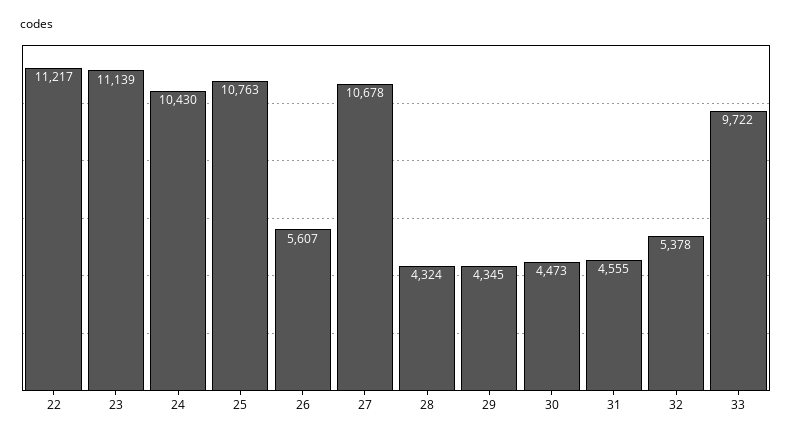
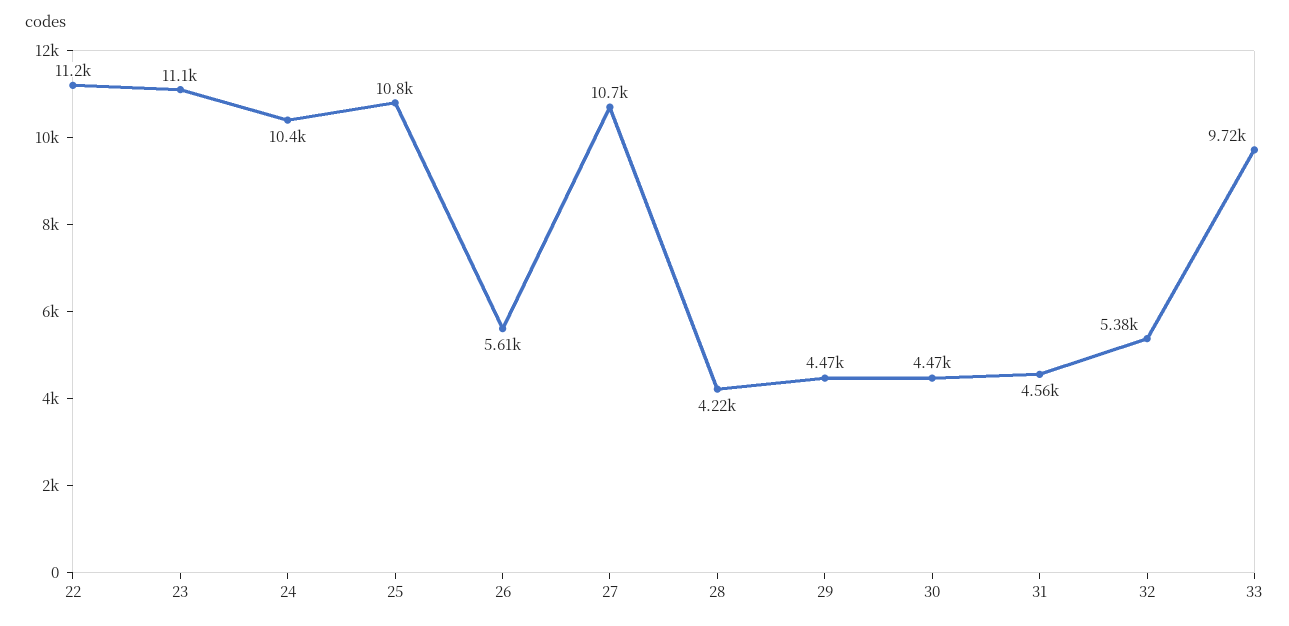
28: 4324 -> 4220
29: 4345 -> 4470

